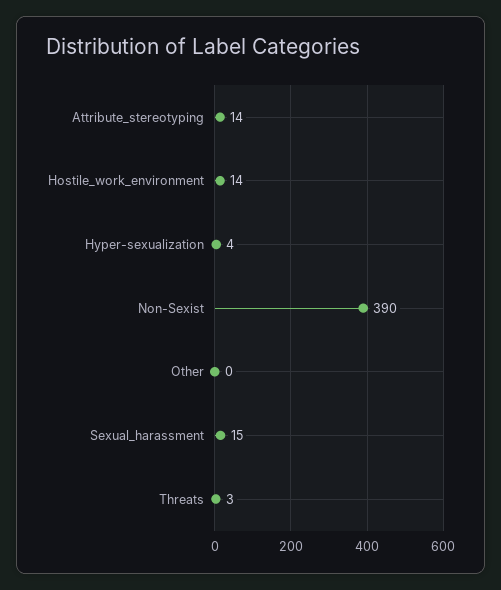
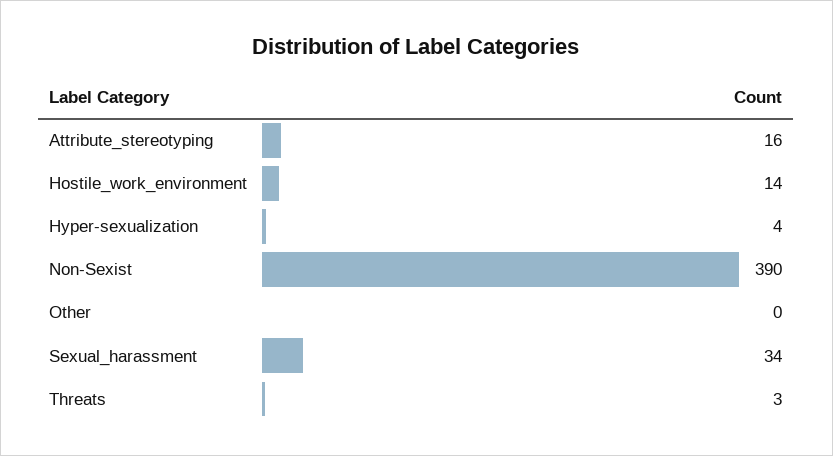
Attribute_stereotyping: 14 -> 16
Sexual_harassment: 15 -> 34

